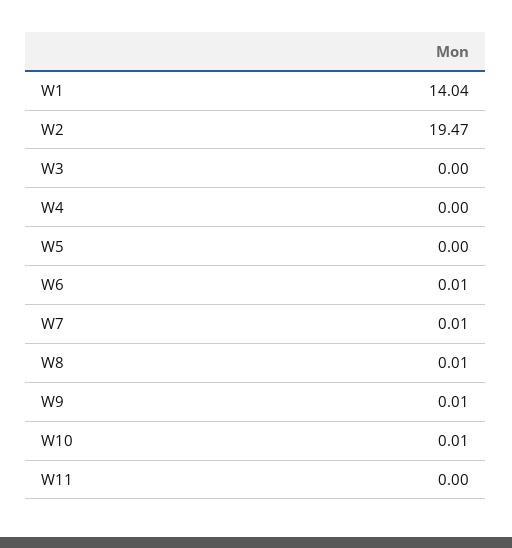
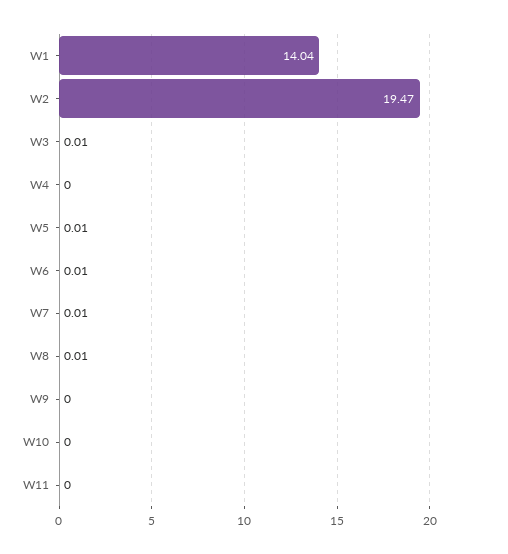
W3: 0 -> 0.01
W5: 0 -> 0.01
W9: 0.01 -> 0
W10: 0.01 -> 0

